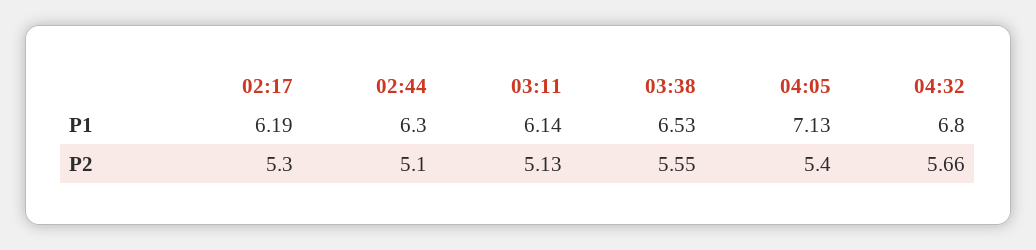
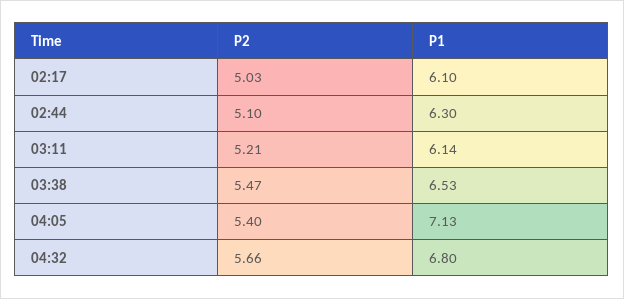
02:17, P1: 6.19 -> 6.1
02:17, P2: 5.3 -> 5.03
03:11, P2: 5.13 -> 5.21
03:38, P2: 5.55 -> 5.47

